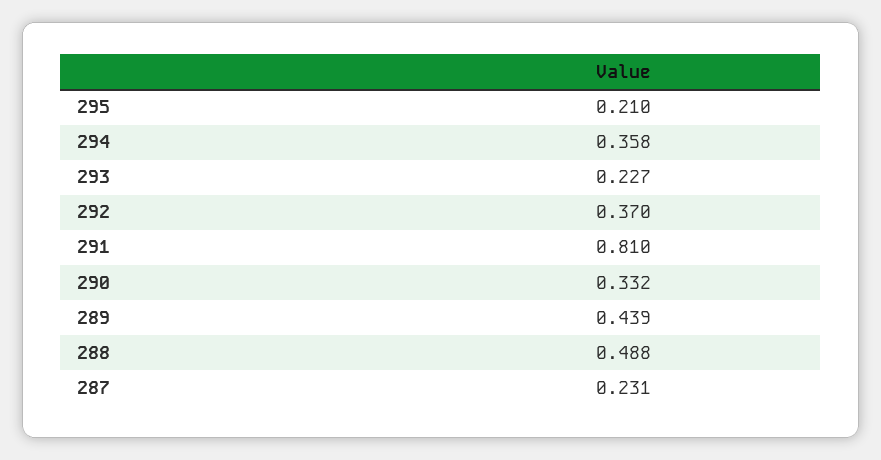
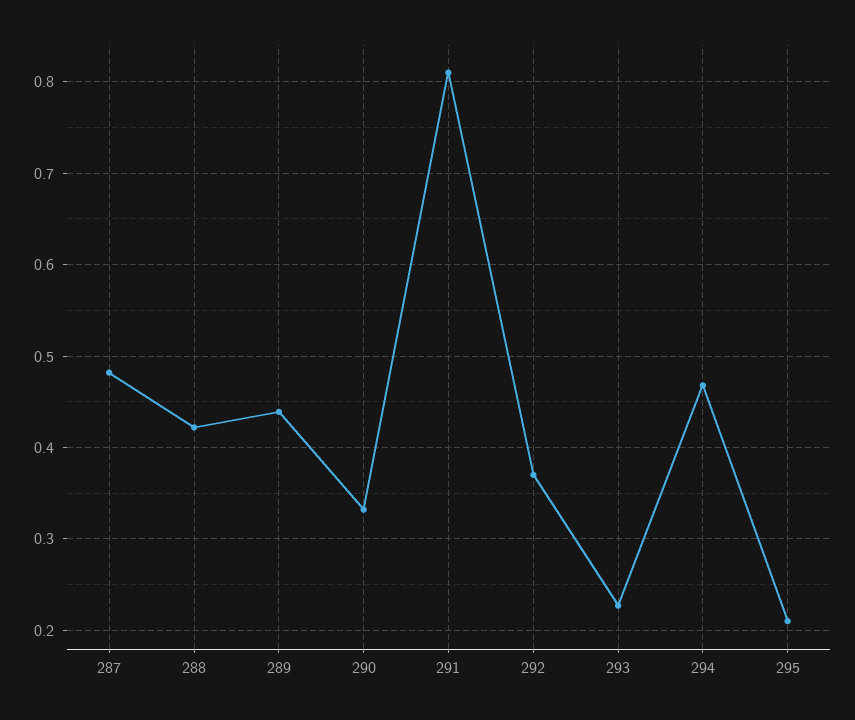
294: 0.358 -> 0.47
288: 0.488 -> 0.42
287: 0.231 -> 0.48

